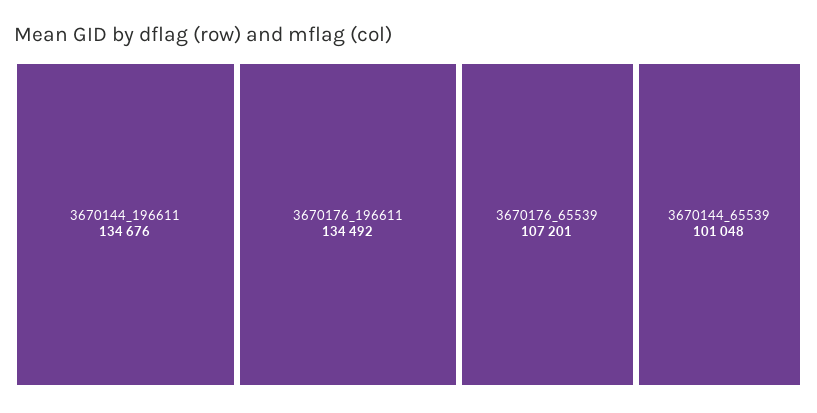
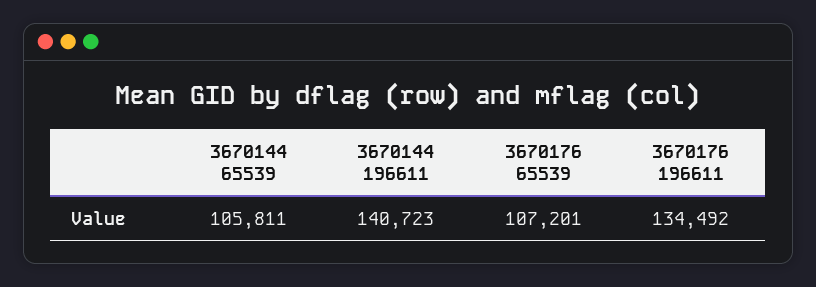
3670144_196611: 134676 -> 140723
3670144_65539: 101048 -> 105811

